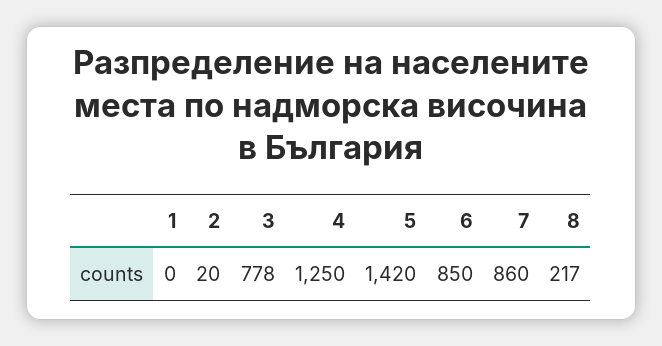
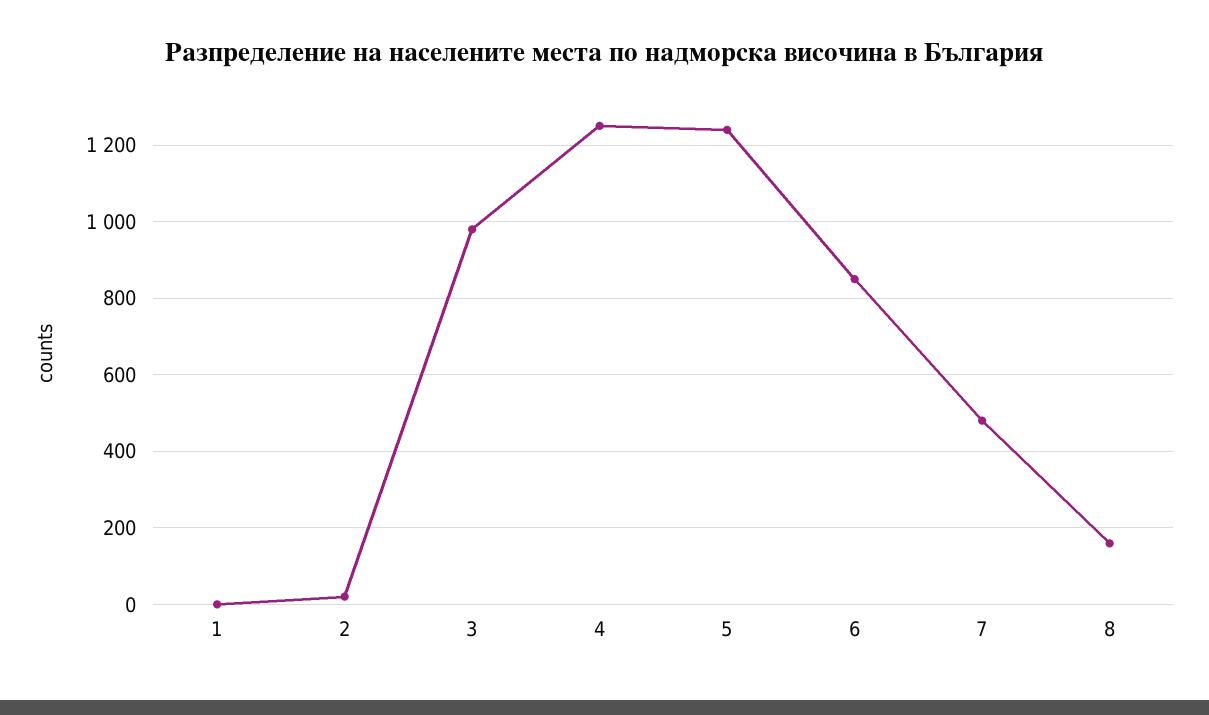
3: 778 -> 980
5: 1420 -> 1240
7: 860 -> 480
8: 217 -> 160

